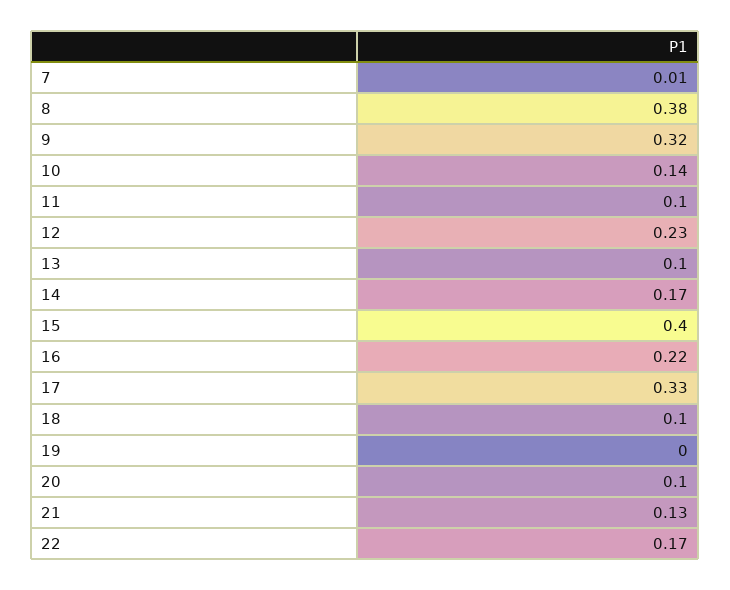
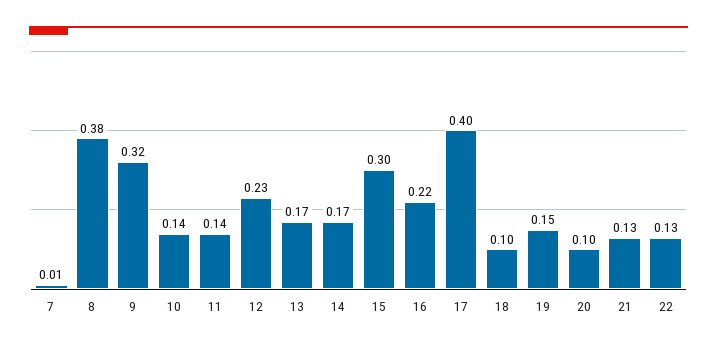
11: 0.1 -> 0.14
13: 0.1 -> 0.17
15: 0.4 -> 0.3
17: 0.33 -> 0.4
19: 0 -> 0.15
22: 0.17 -> 0.13

